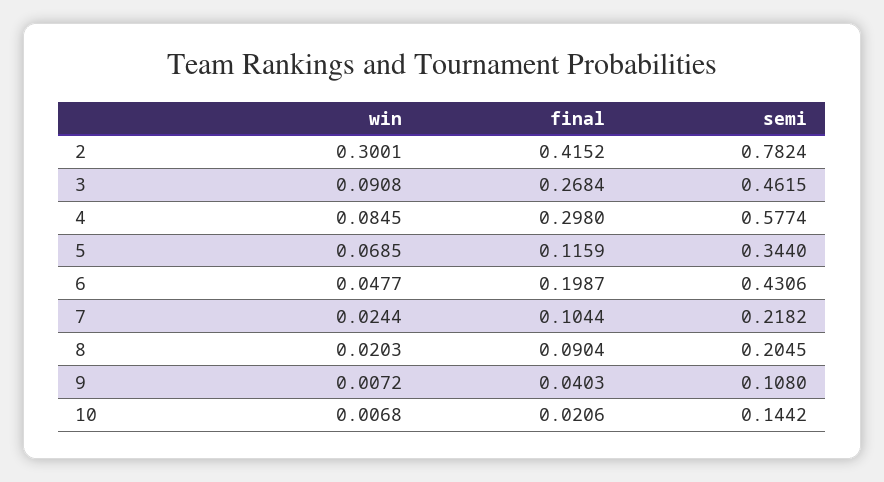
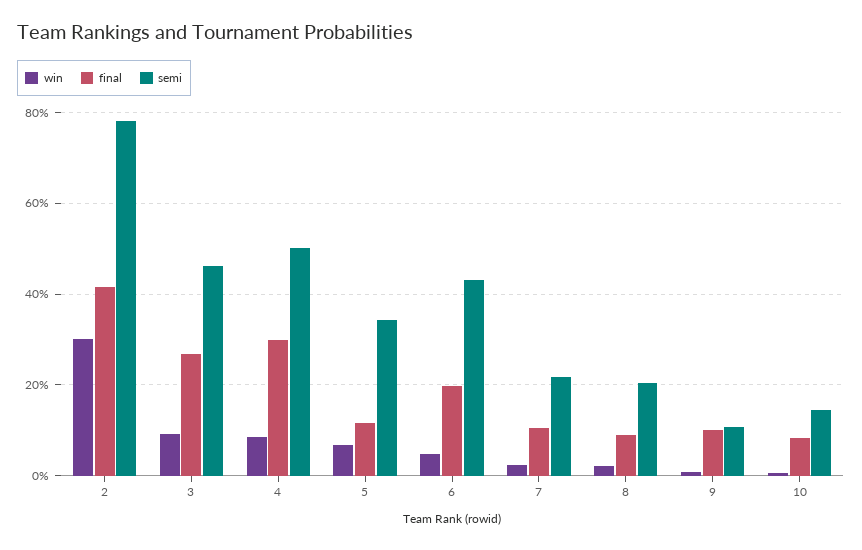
semi, 4: 0.5774 -> 0.5
final, 9: 0.0403 -> 0.1
final, 10: 0.0206 -> 0.08

